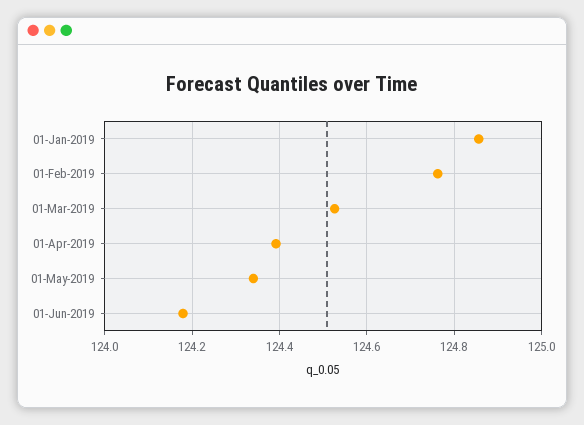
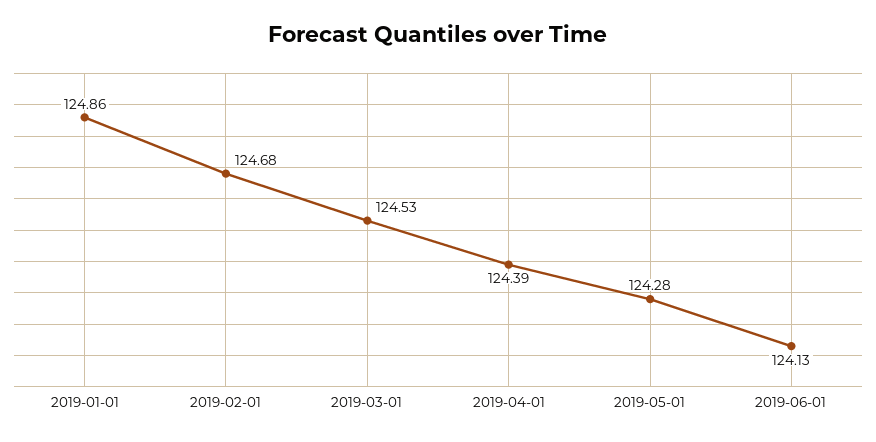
01-Feb-2019: 124.76 -> 124.68
01-May-2019: 124.34 -> 124.28
01-Jun-2019: 124.18 -> 124.13

